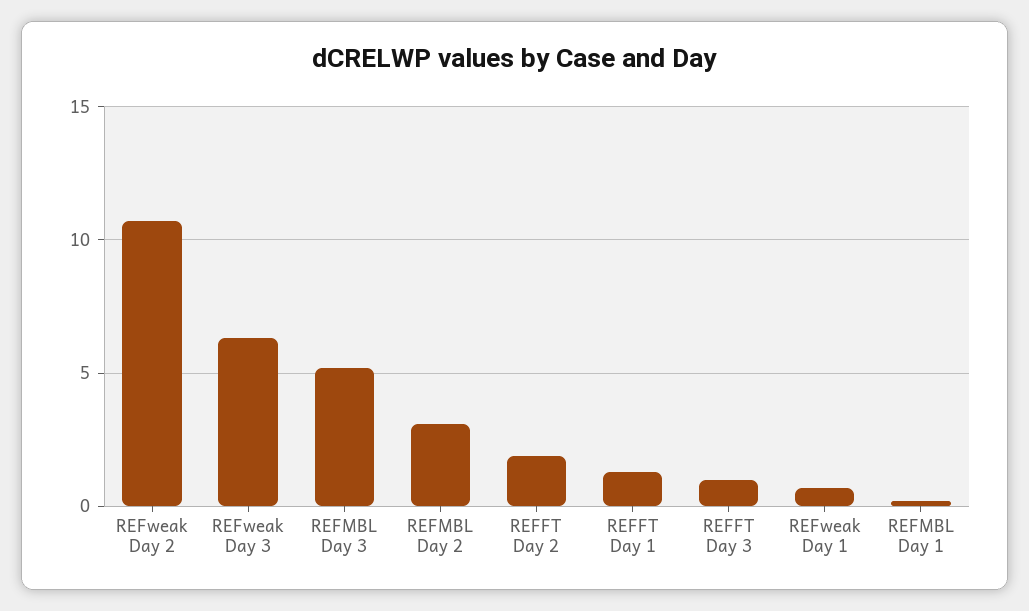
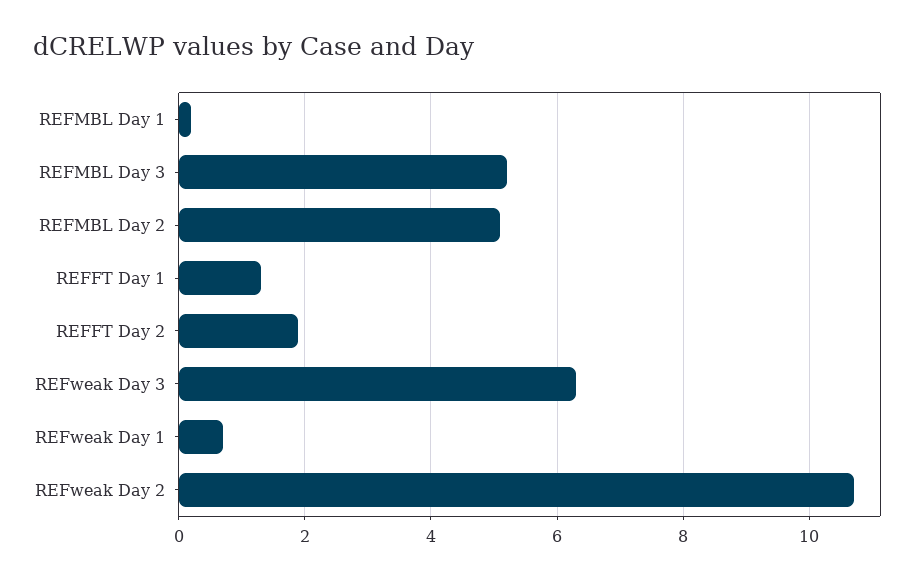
REFMBL Day 2: 3 -> 5
REFFT Day 3: 1 -> none

